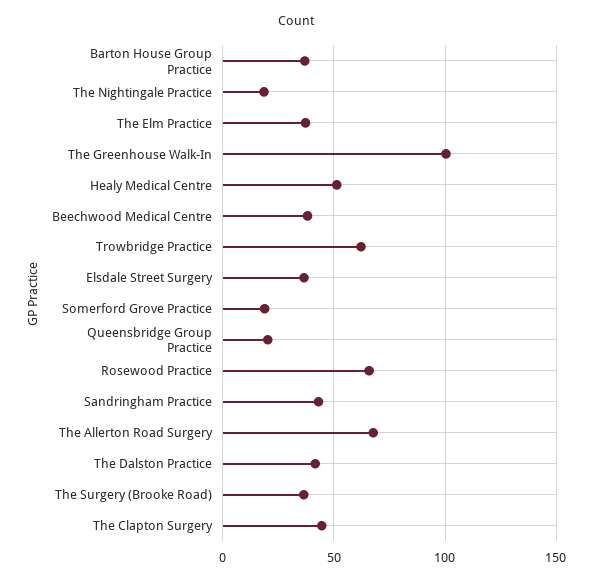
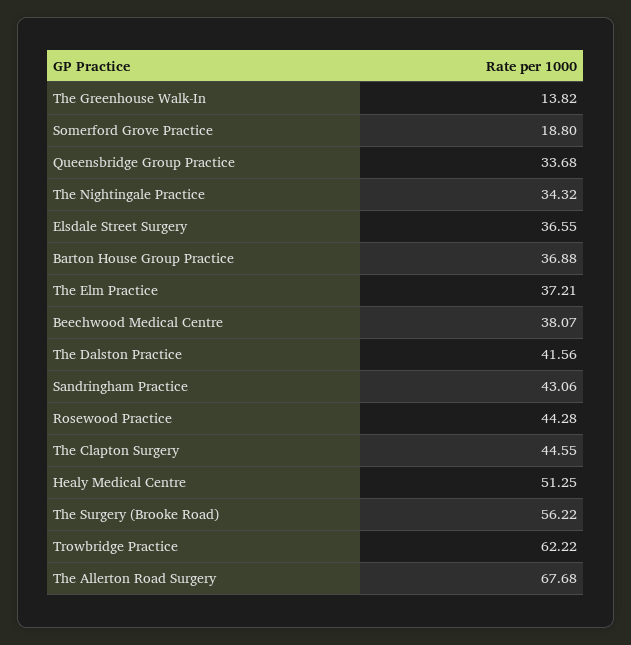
The Nightingale Practice: 20 -> 34.32
The Greenhouse Walk-In: 100 -> 13.82
Queensbridge Group Practice: 20 -> 33.68
Rosewood Practice: 65 -> 44.28
The Surgery (Brooke Road): 35 -> 56.22

